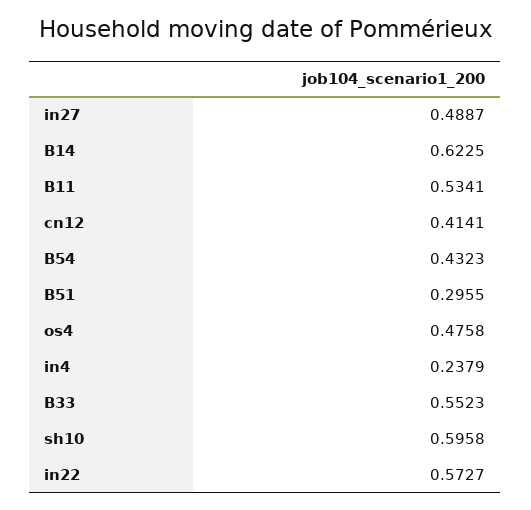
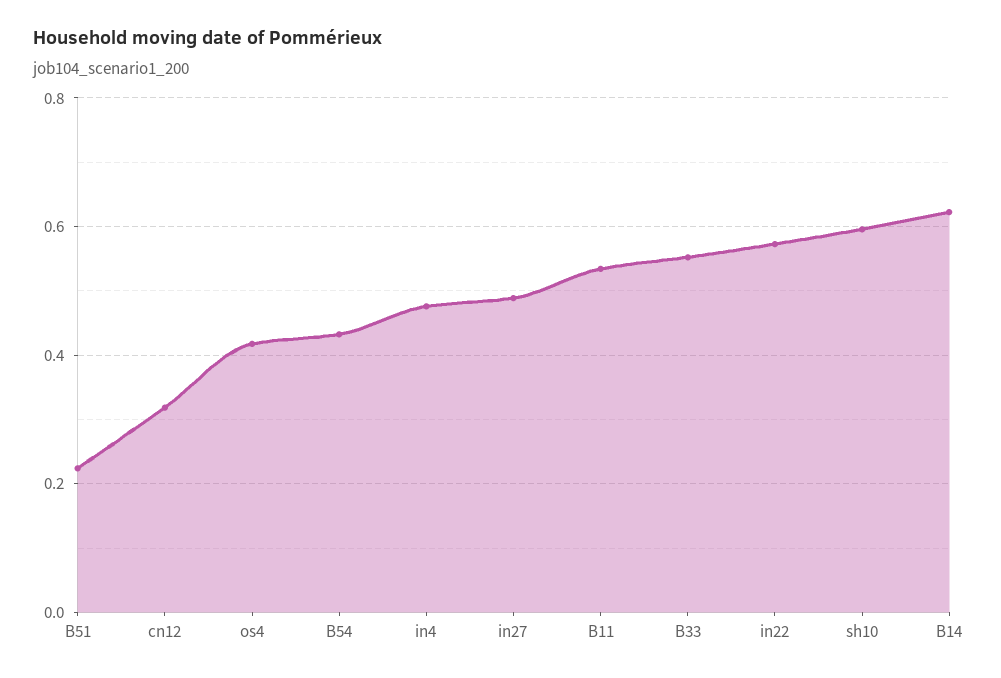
cn12: 0.4141 -> 0.32
B51: 0.2955 -> 0.22
os4: 0.4758 -> 0.42
in4: 0.2379 -> 0.48

